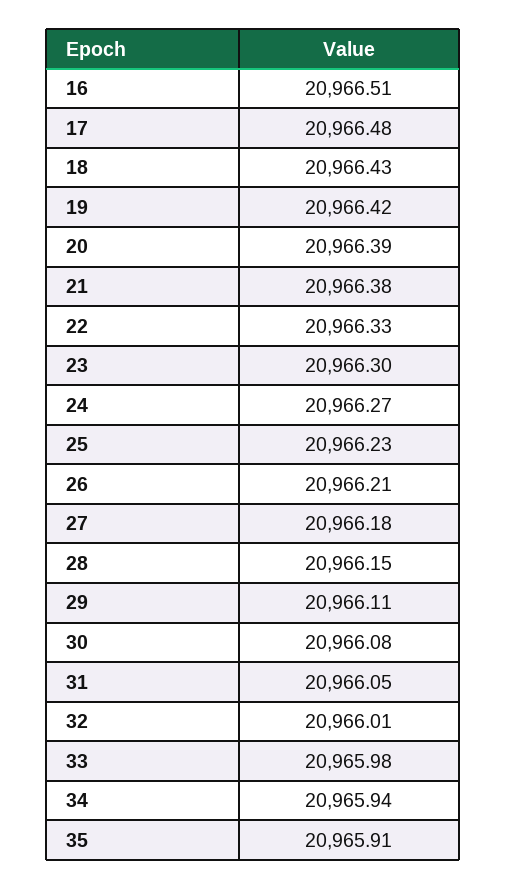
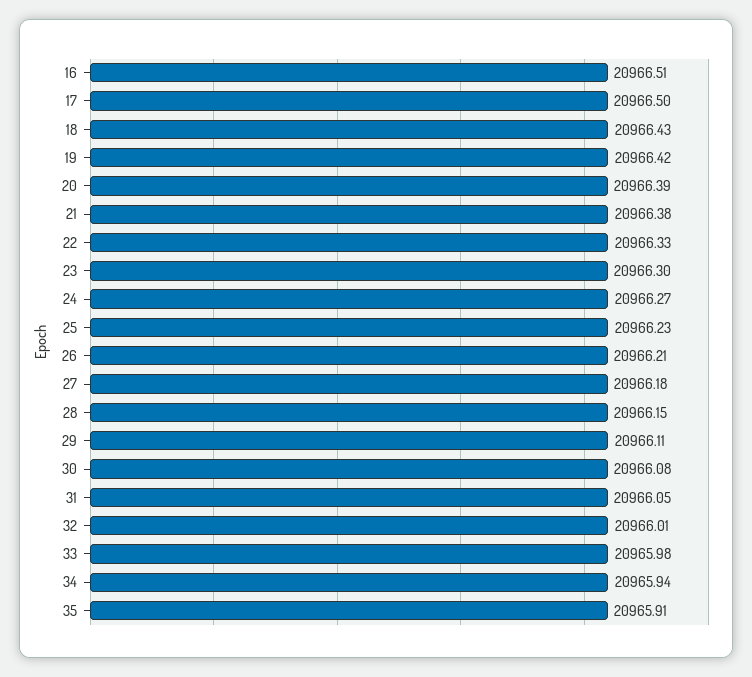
17: 20966.48 -> 20966.5

